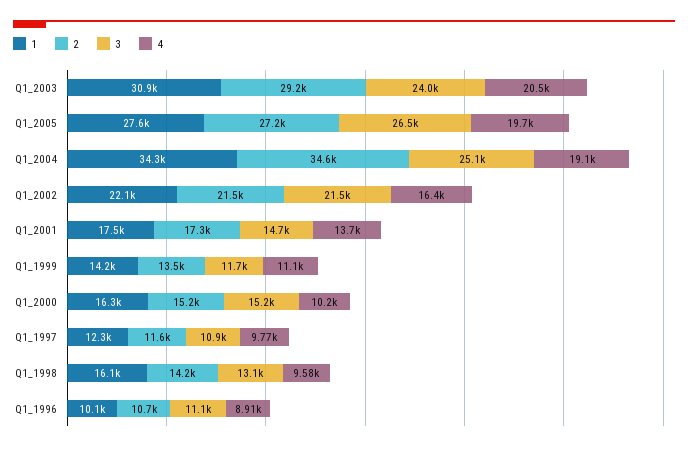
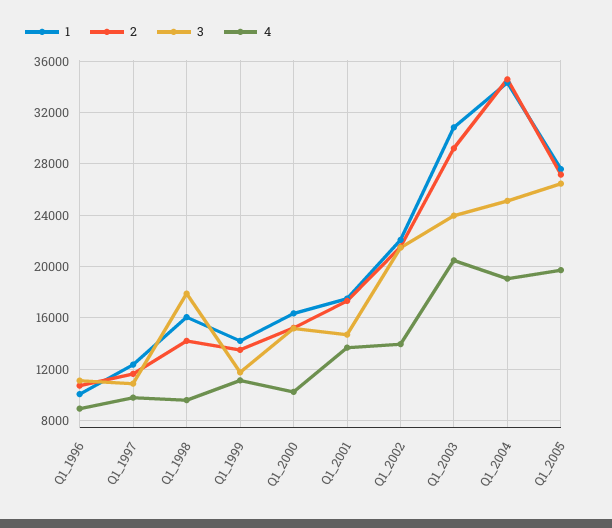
4, Q1_2002: 16400 -> 14000
3, Q1_1998: 13100 -> 18000

